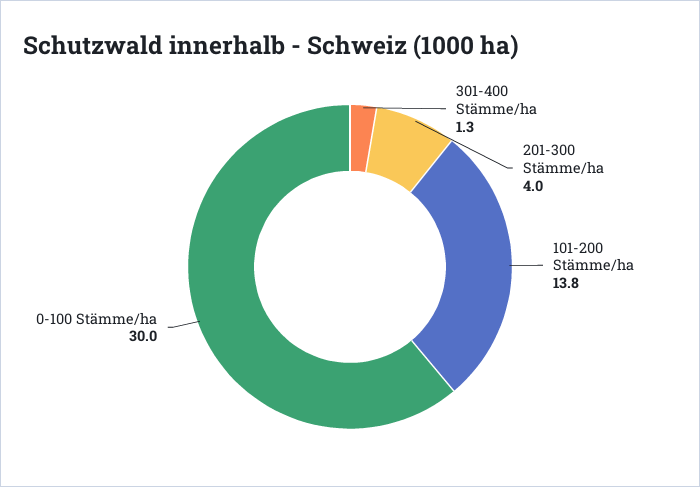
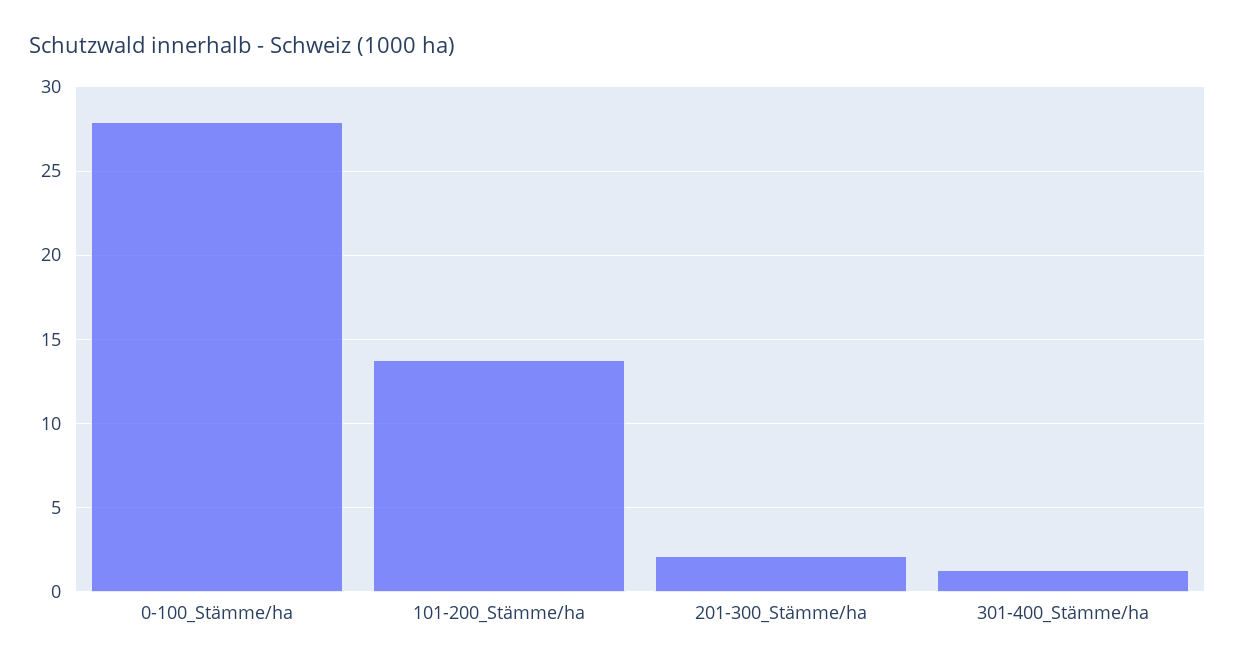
201-300 Stämme/ha: 4 -> 2
0-100 Stämme/ha: 30 -> 28

